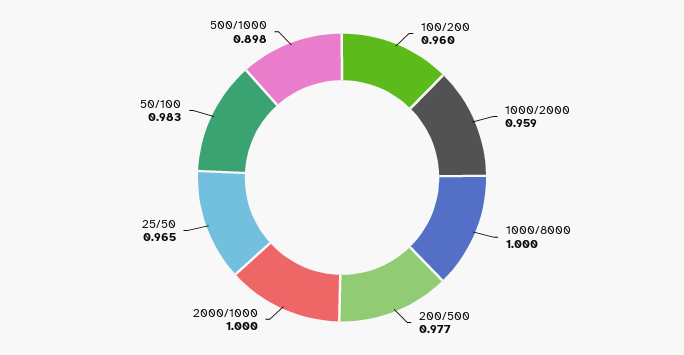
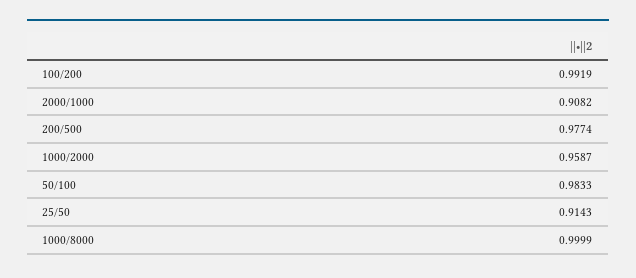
100/200: 0.96 -> 0.9919
2000/1000: 1 -> 0.9082
25/50: 0.965 -> 0.9143
500/1000: 0.898 -> none

